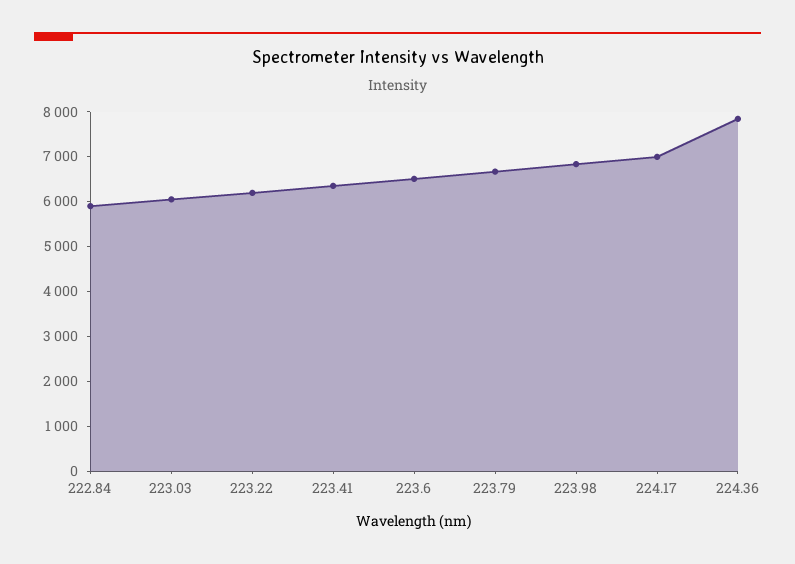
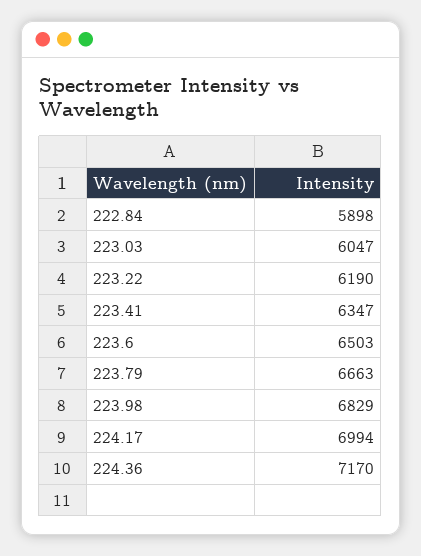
224.36: 7800 -> 7170

